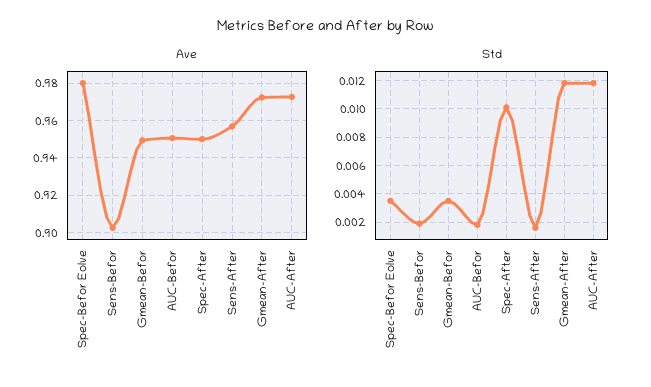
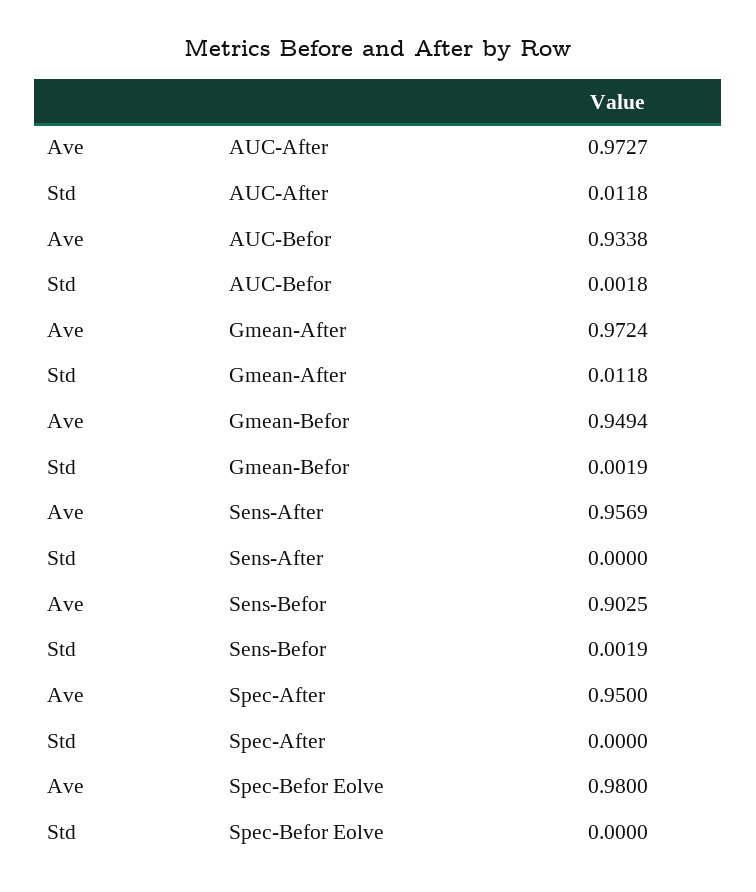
Ave, AUC-Befor: 0.95 -> 0.9338
Std, Spec-Befor Eolve: 0.0035 -> 0
Std, Gmean-Befor: 0.0035 -> 0.0019
Std, Spec-After: 0.01 -> 0
Std, Sens-After: 0.0015 -> 0

